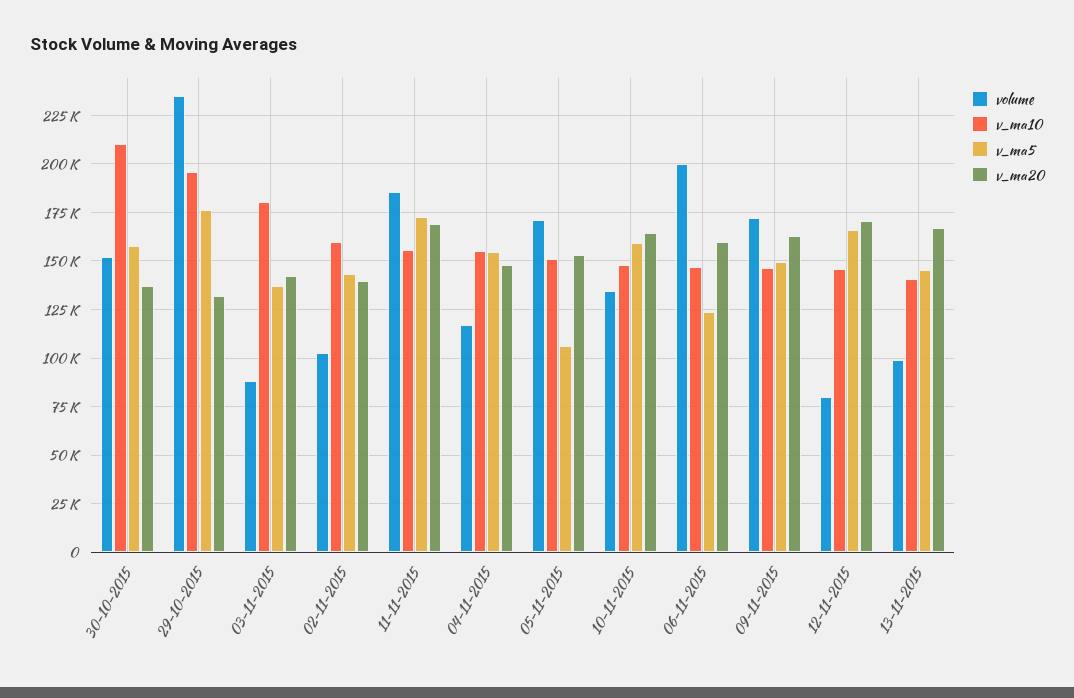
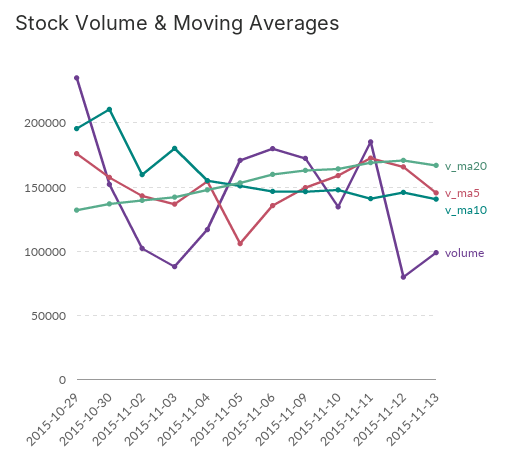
v_ma10, 11-11-2015: 155000 -> 140000
volume, 06-11-2015: 200000 -> 180000
v_ma5, 06-11-2015: 125000 -> 135000

